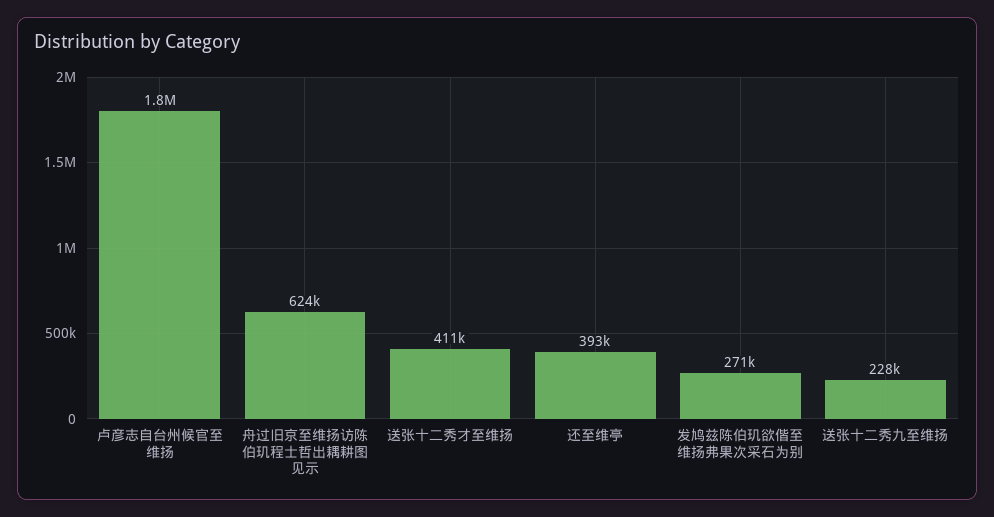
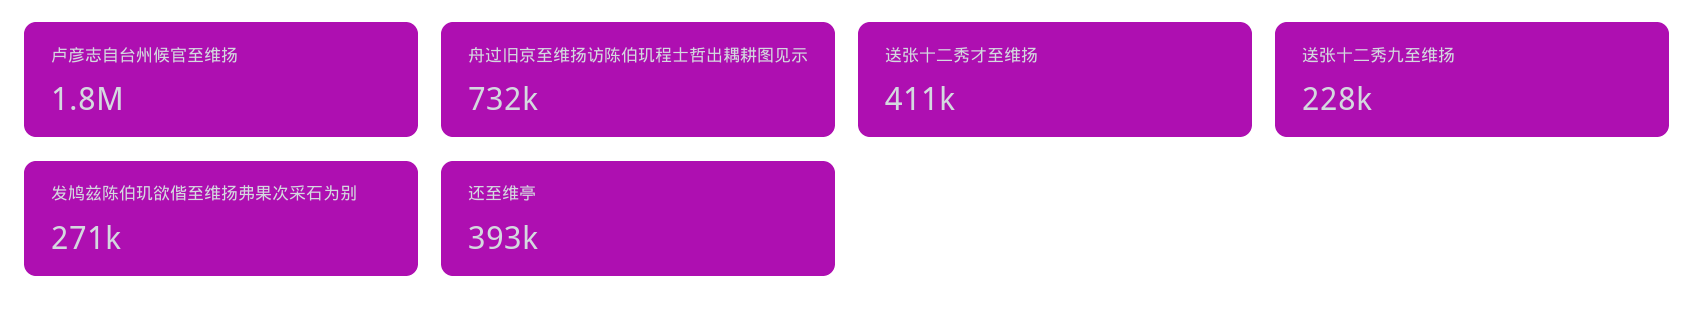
舟过旧京至维扬访陈伯玑程士哲出耦耕图见示: 624000 -> 732000

